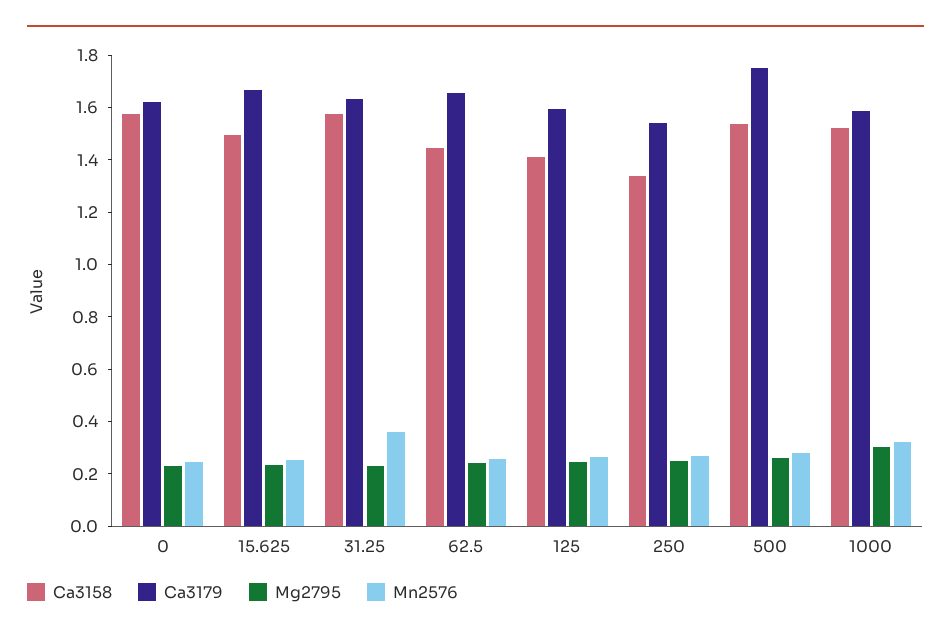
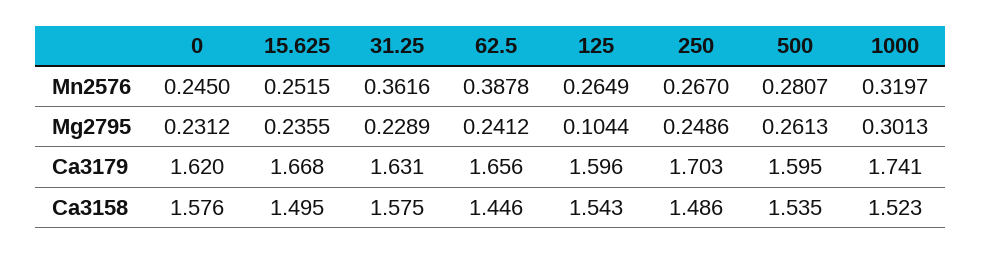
Mn2576, 62.5: 0.25 -> 0.3878
Ca3158, 125: 1.4 -> 1.543
Mg2795, 125: 0.25 -> 0.1044
Ca3158, 250: 1.35 -> 1.486
Ca3179, 250: 1.55 -> 1.703
Ca3179, 500: 1.75 -> 1.595
Ca3179, 1000: 1.6 -> 1.741

